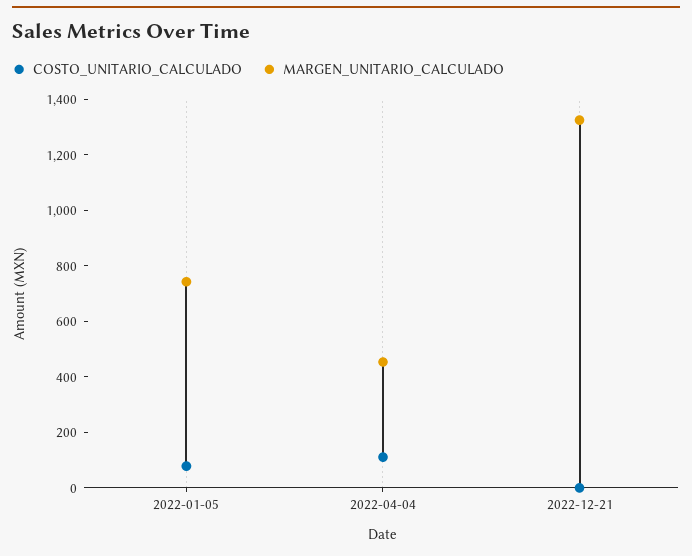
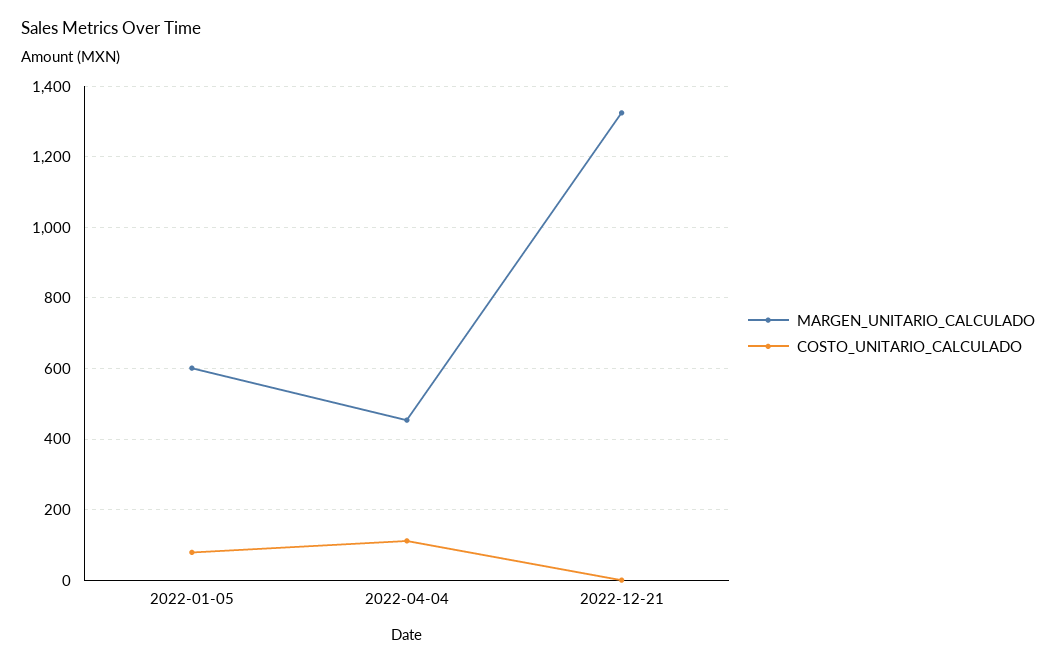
MARGEN_UNITARIO_CALCULADO, 2022-01-05: 750 -> 600

